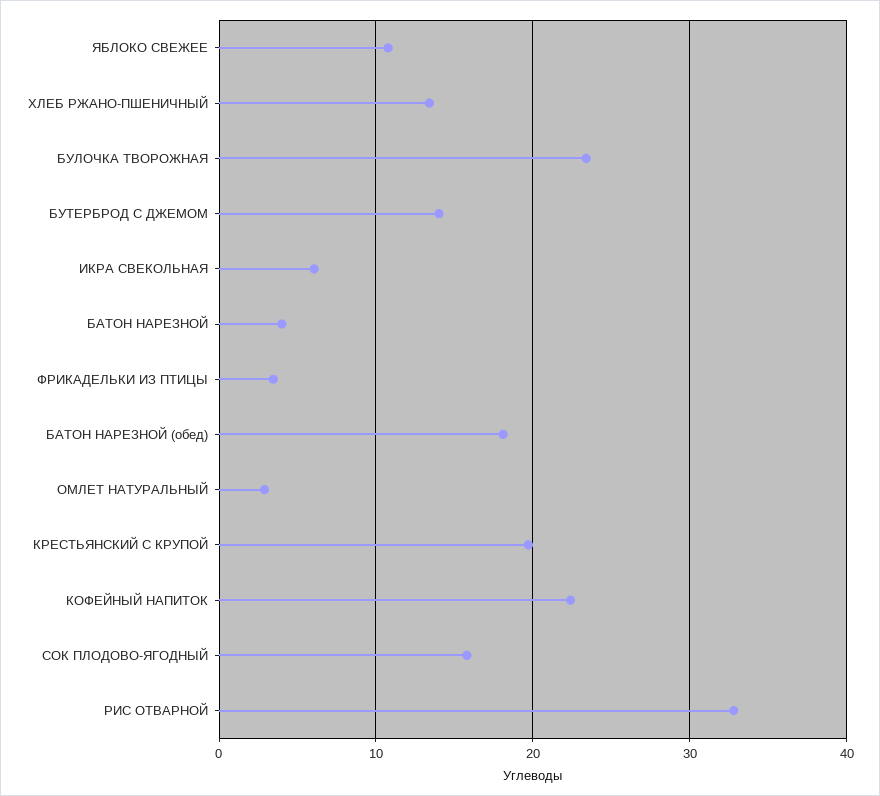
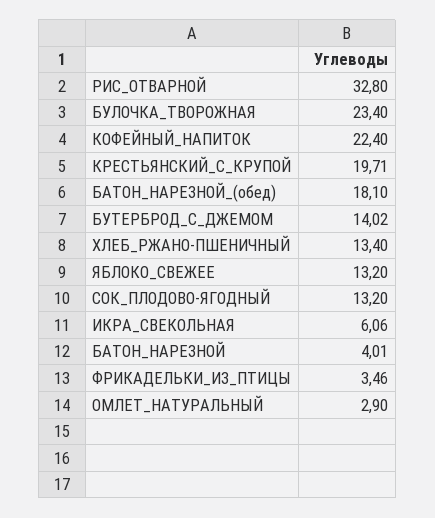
ЯБЛОКО СВЕЖЕЕ: 11 -> 13.2
СОК ПЛОДОВО-ЯГОДНЫЙ: 16 -> 13.2

